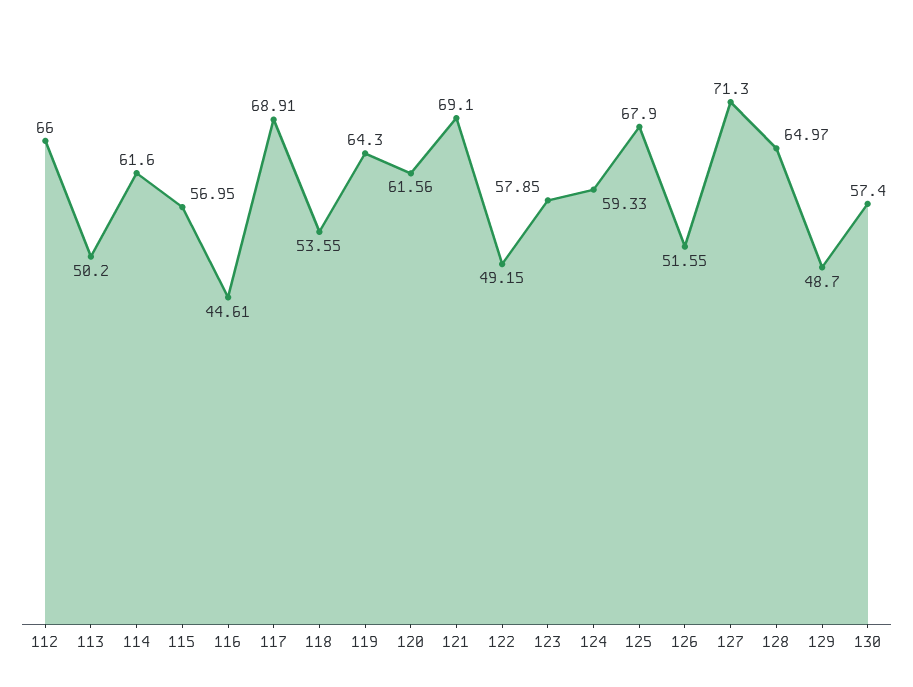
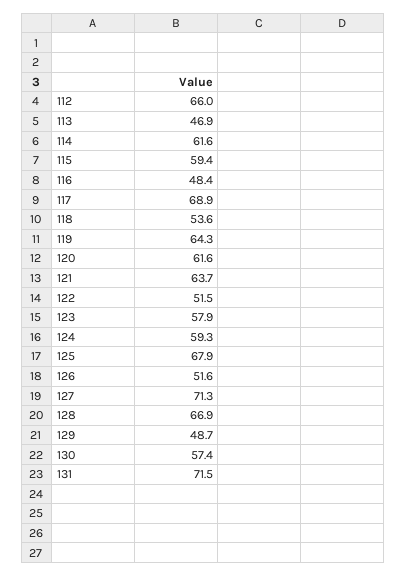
113: 50.2 -> 46.9
115: 56.95 -> 59.4
116: 44.61 -> 48.4
121: 69.1 -> 63.7
122: 49.15 -> 51.5
128: 64.97 -> 66.9
131: none -> 71.5

